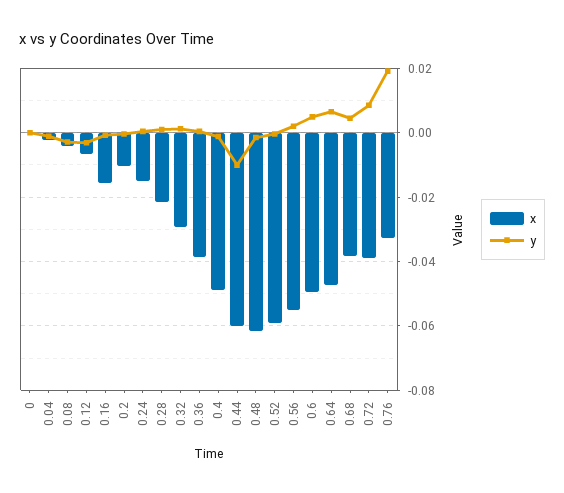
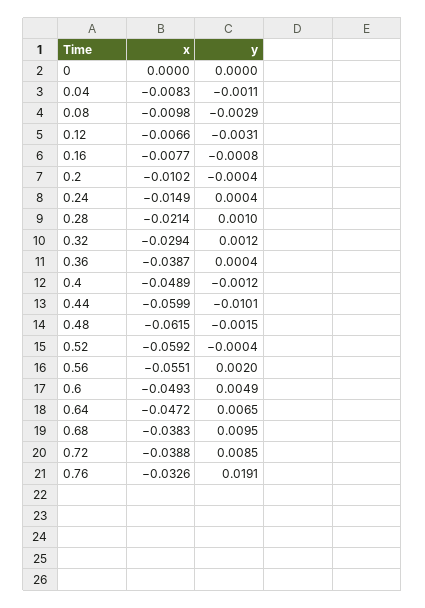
x, 0.04: -0.002 -> -0.0083
x, 0.08: -0.004 -> -0.0098
x, 0.16: -0.016 -> -0.0077
y, 0.68: 0.004 -> 0.0095

